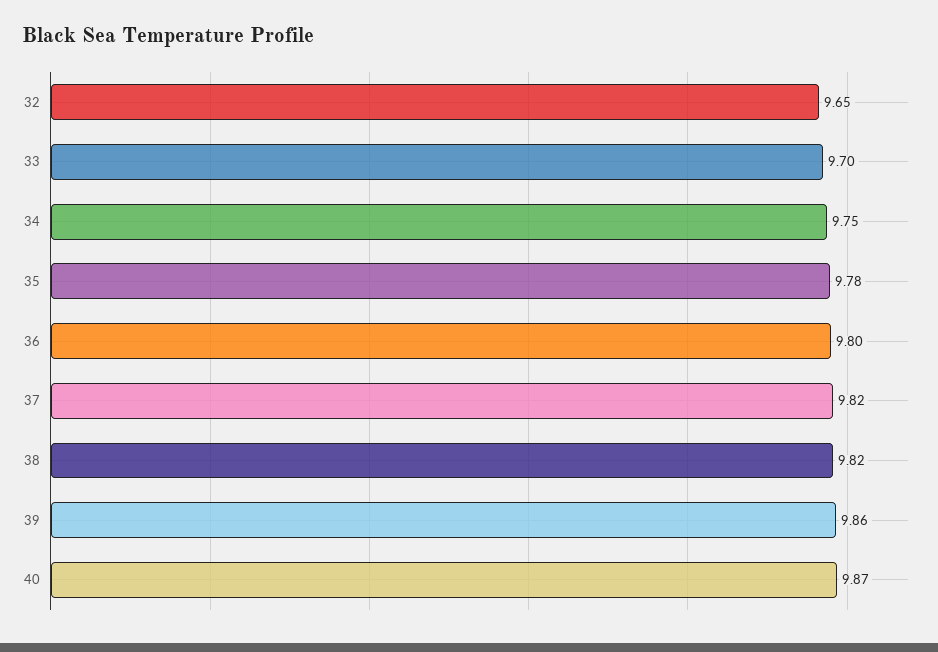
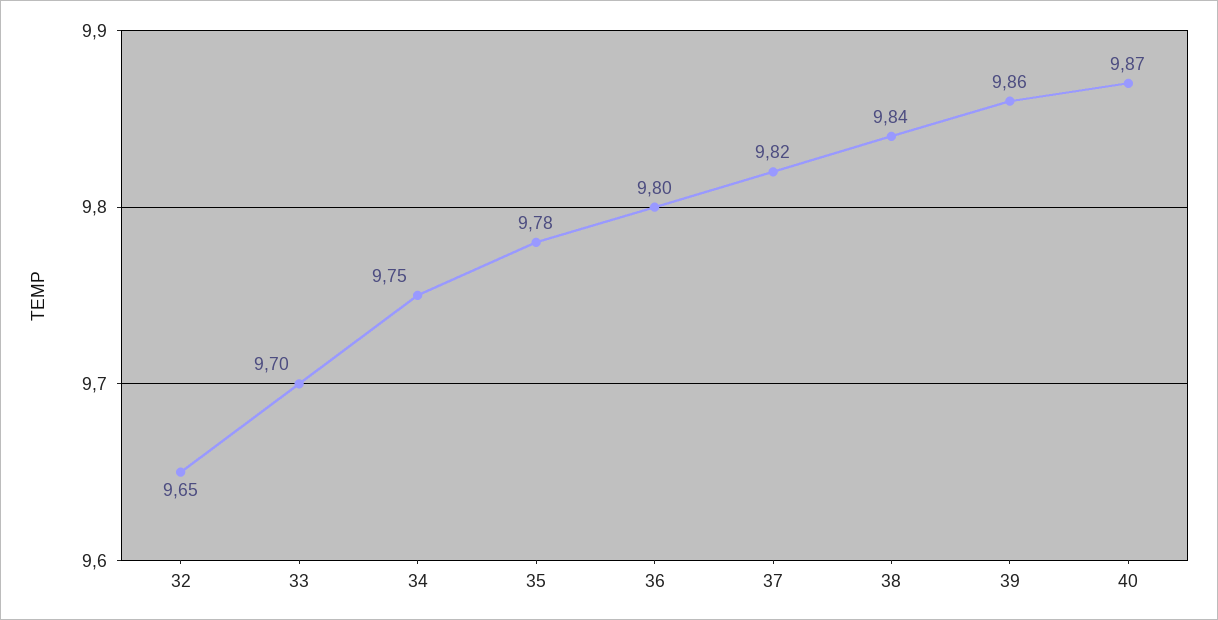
38: 9.82 -> 9.84

